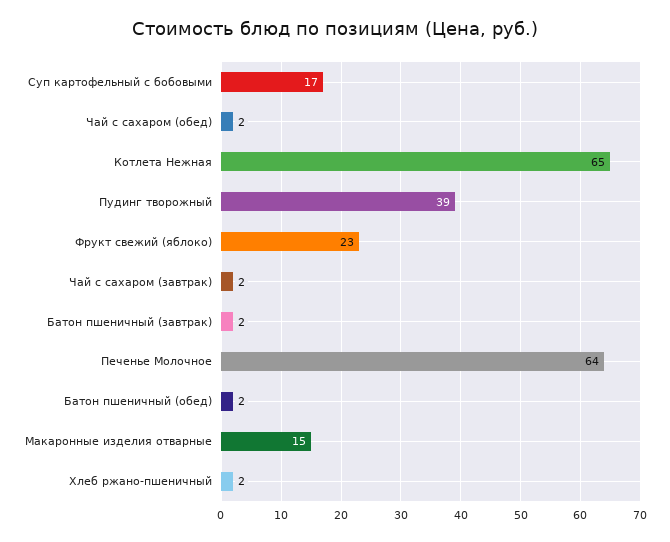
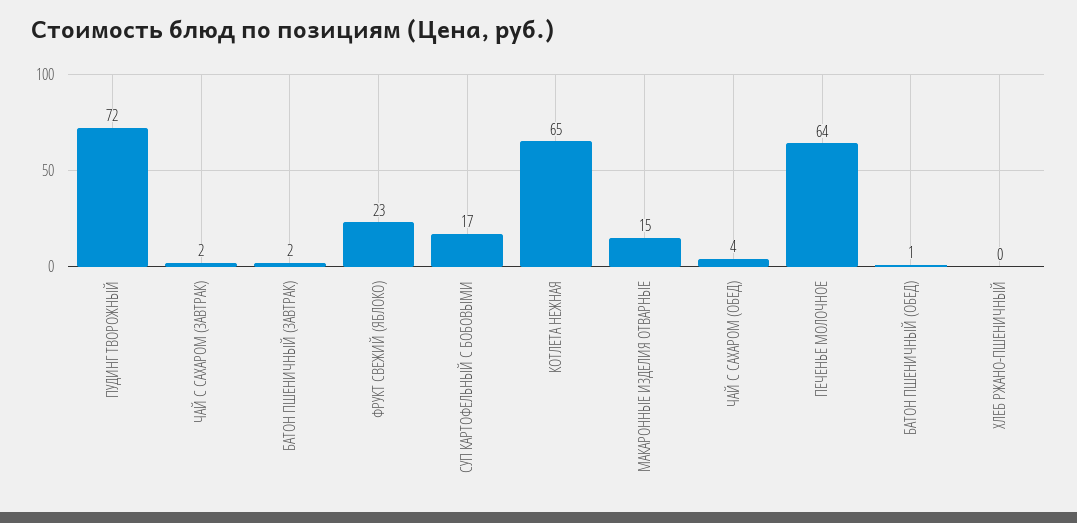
Чай с сахаром (обед): 2 -> 4
Пудинг творожный: 39 -> 72
Батон пшеничный (обед): 2 -> 1
Хлеб ржано-пшеничный: 2 -> 0

